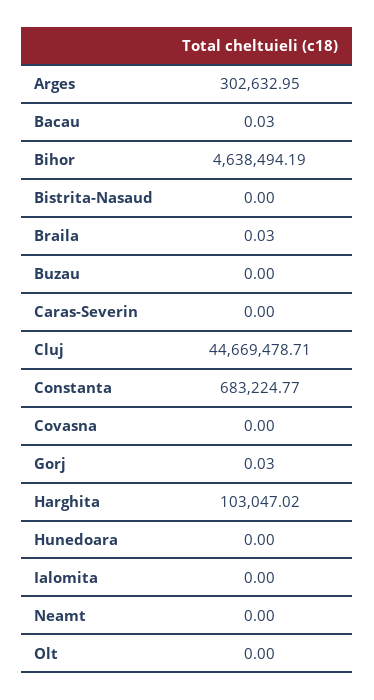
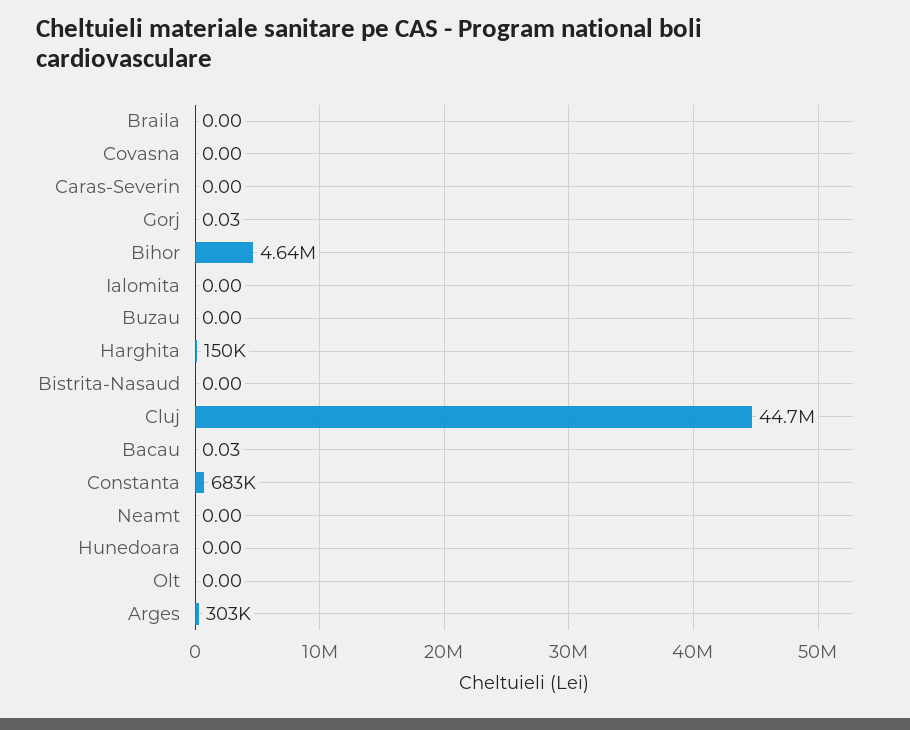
Braila: 0.03 -> 0
Harghita: 103047.02 -> 150000

